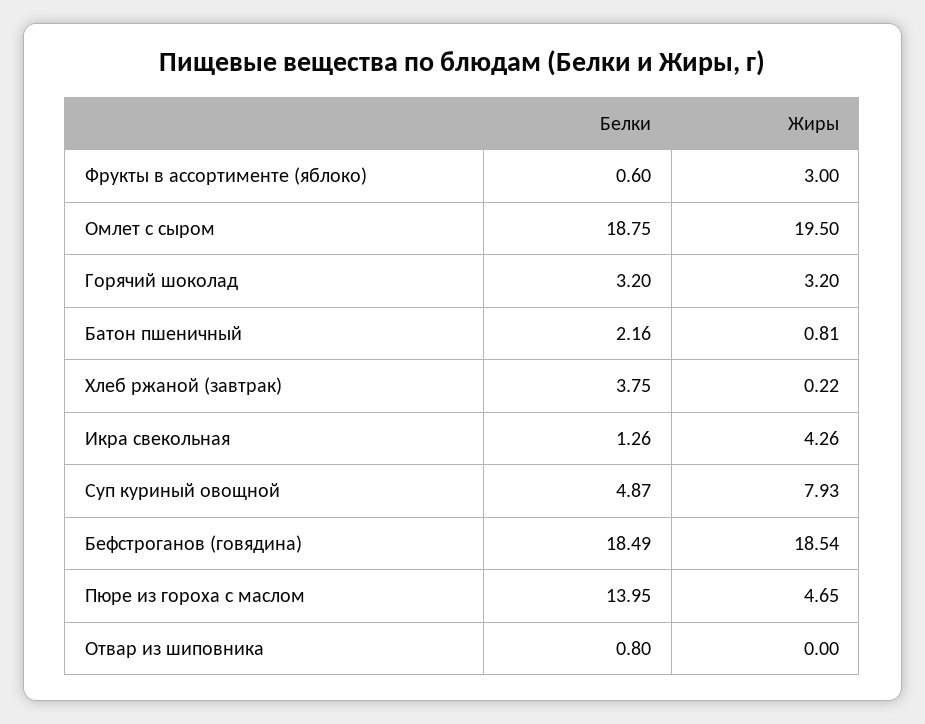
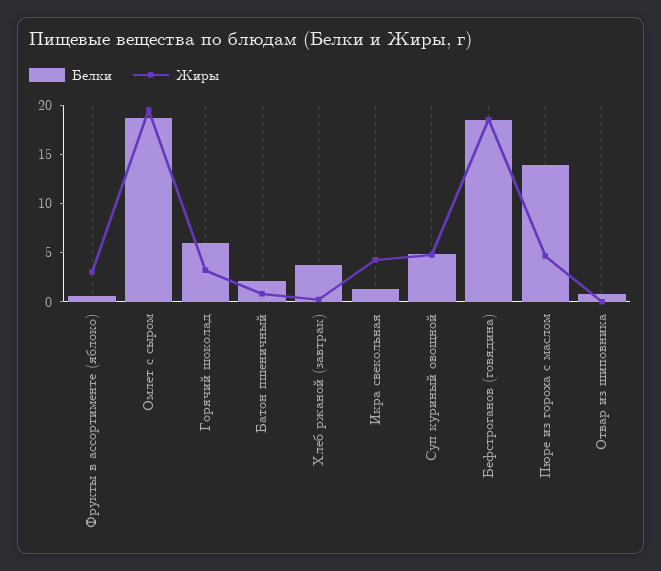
Белки, Горячий шоколад: 3.2 -> 6
Жиры, Суп куриный овощной: 7.93 -> 5

